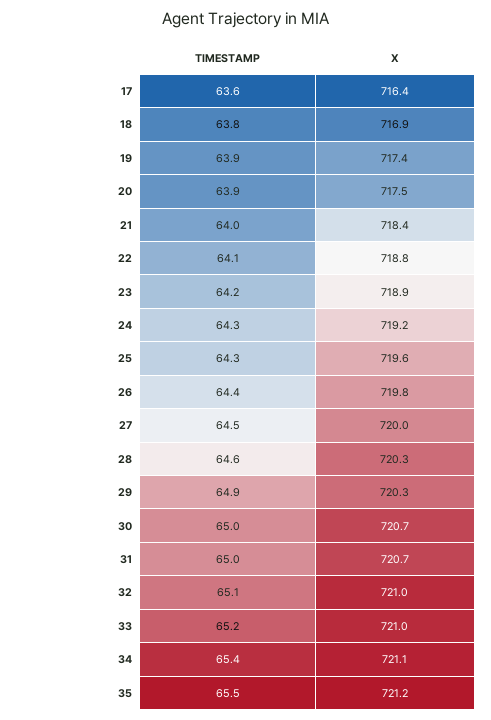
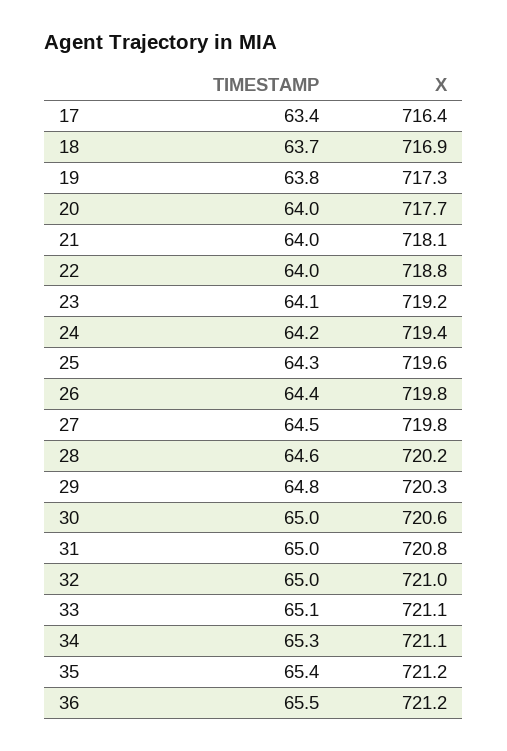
TIMESTAMP, 17: 63.6 -> 63.4
TIMESTAMP, 18: 63.8 -> 63.7
TIMESTAMP, 19: 63.9 -> 63.8
X, 19: 717.4 -> 717.3
TIMESTAMP, 20: 63.9 -> 64
X, 20: 717.5 -> 717.7
X, 21: 718.4 -> 718.1
TIMESTAMP, 22: 64.1 -> 64
TIMESTAMP, 23: 64.2 -> 64.1
X, 23: 718.9 -> 719.2
TIMESTAMP, 24: 64.3 -> 64.2
X, 24: 719.2 -> 719.4
X, 27: 720 -> 719.8
X, 28: 720.3 -> 720.2
TIMESTAMP, 29: 64.9 -> 64.8
X, 30: 720.7 -> 720.6
X, 31: 720.7 -> 720.8
TIMESTAMP, 32: 65.1 -> 65
TIMESTAMP, 33: 65.2 -> 65.1
X, 33: 721 -> 721.1
TIMESTAMP, 34: 65.4 -> 65.3
TIMESTAMP, 35: 65.5 -> 65.4
TIMESTAMP, 36: none -> 65.5
X, 36: none -> 721.2

